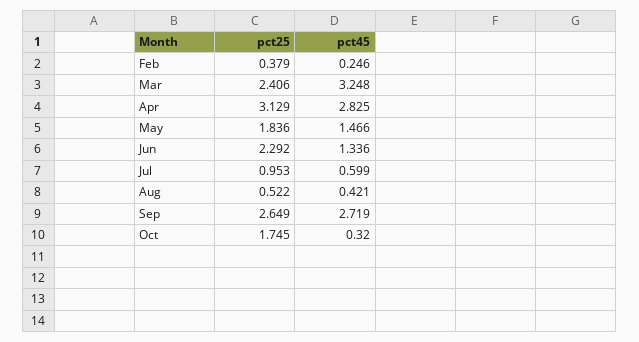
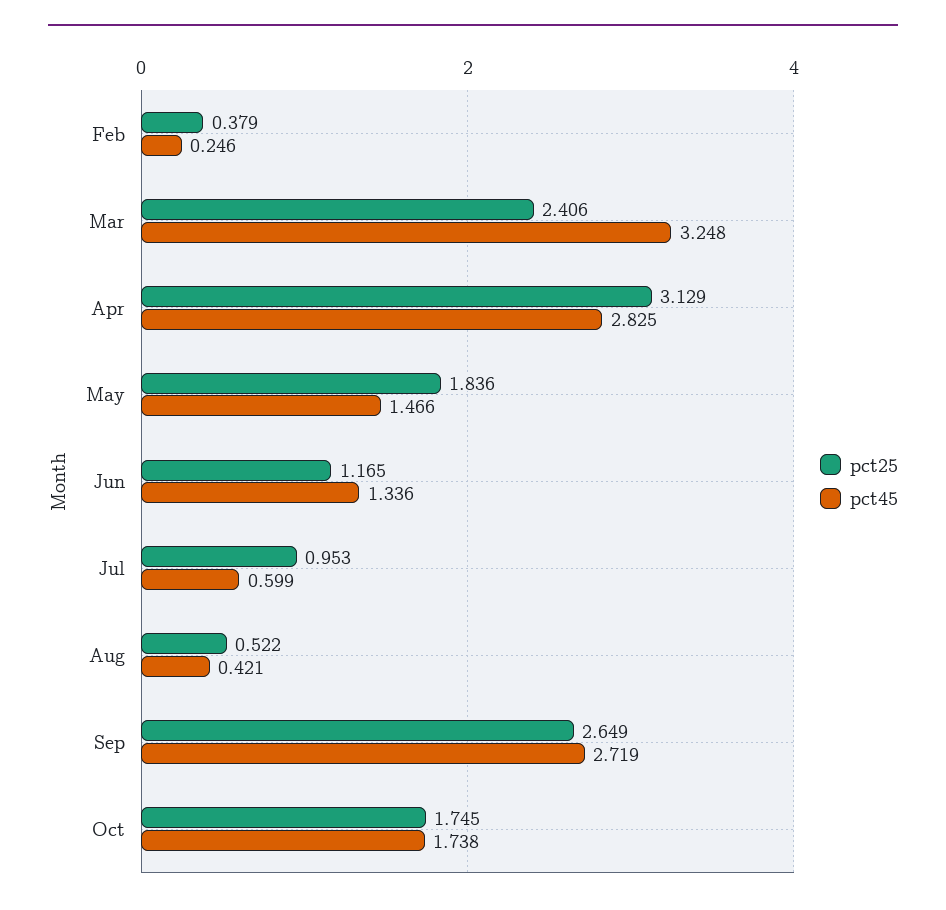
pct25, Jun: 2.292 -> 1.165
pct45, Oct: 0.32 -> 1.738

